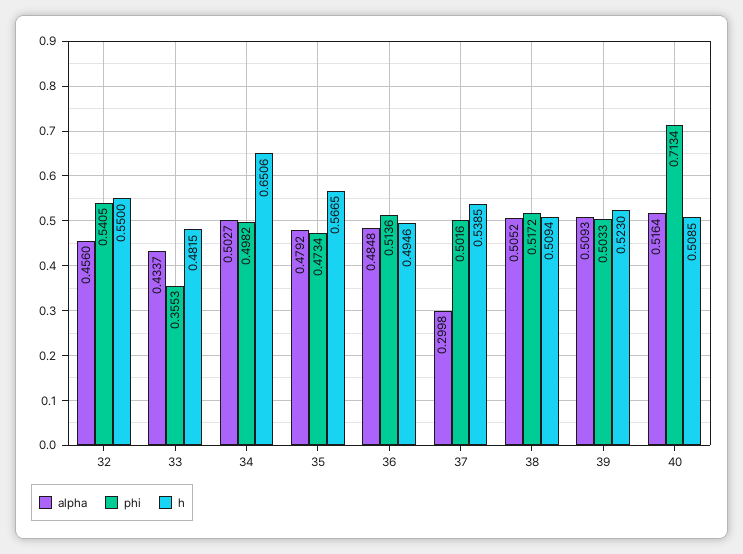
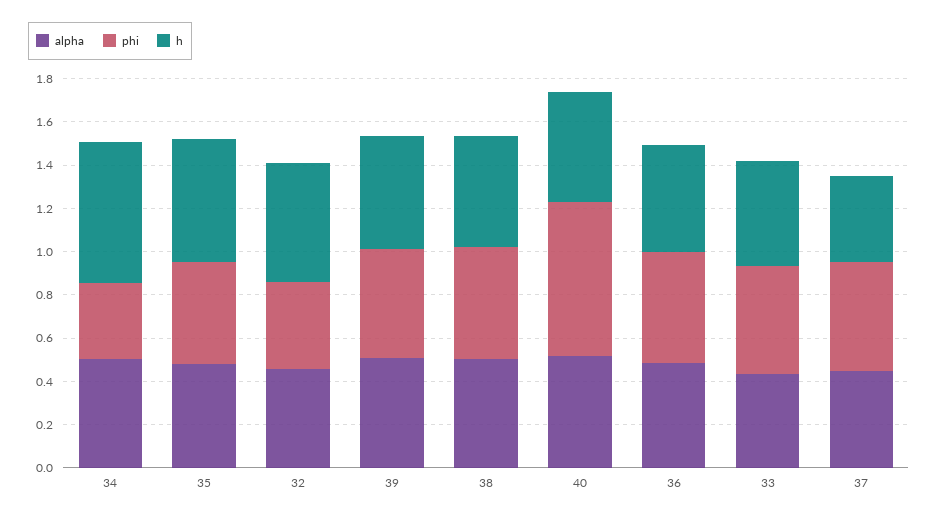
phi, 32: 0.5405 -> 0.4
phi, 33: 0.3553 -> 0.5
phi, 34: 0.4982 -> 0.35
alpha, 37: 0.2998 -> 0.45
h, 37: 0.5385 -> 0.4

